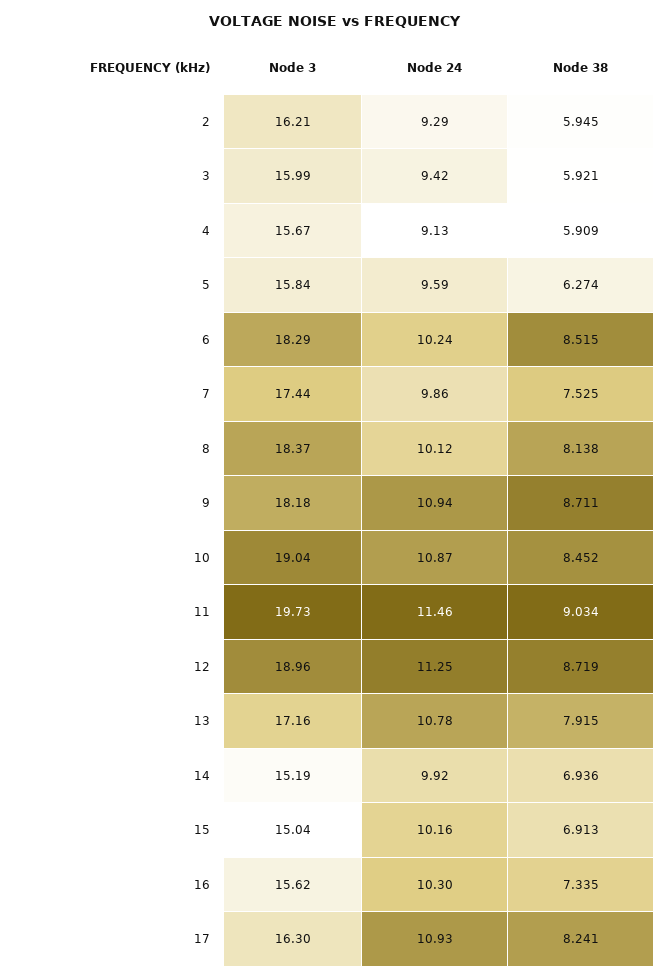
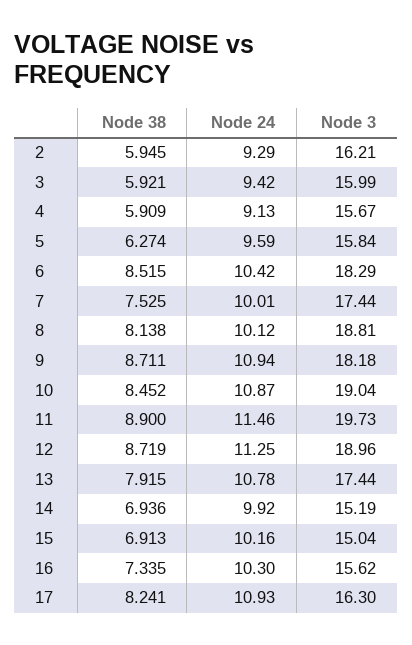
Node 24, 6: 10.24 -> 10.42
Node 24, 7: 9.86 -> 10.01
Node 3, 8: 18.37 -> 18.81
Node 38, 11: 9.034 -> 8.9
Node 3, 13: 17.16 -> 17.44

